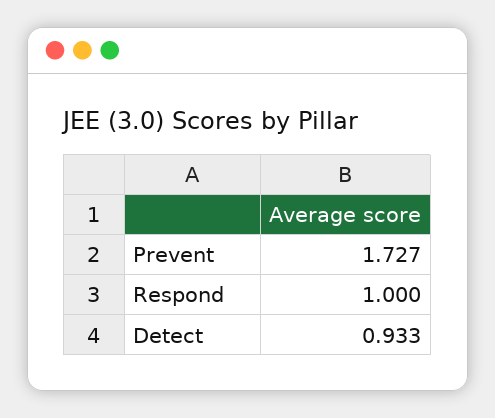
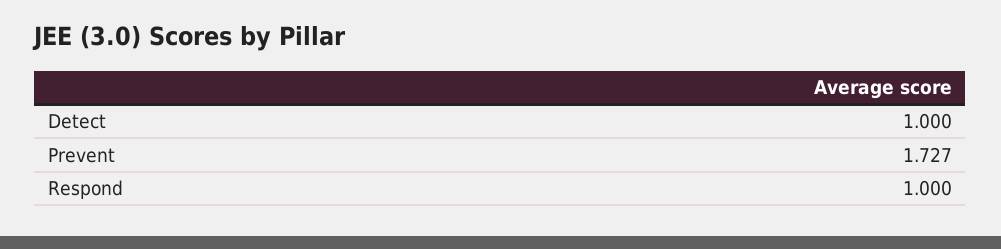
Detect: 0.933 -> 1

